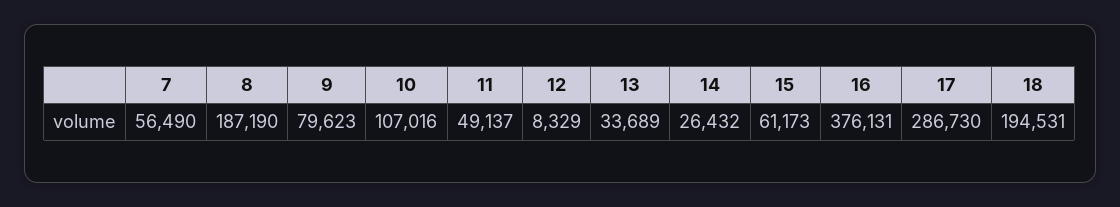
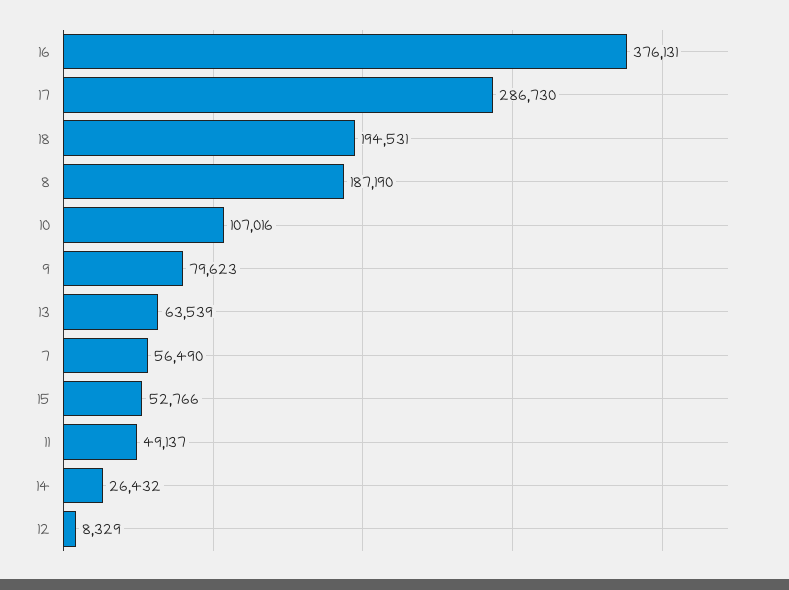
13: 33689 -> 63539
15: 61173 -> 52766

